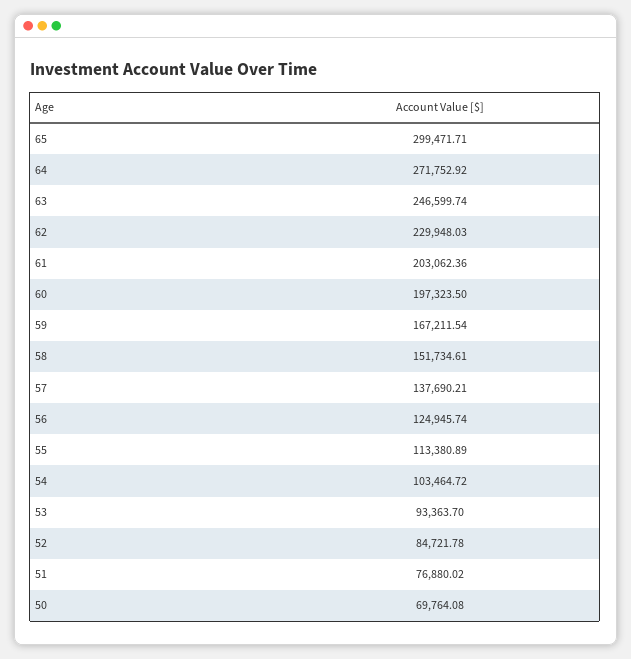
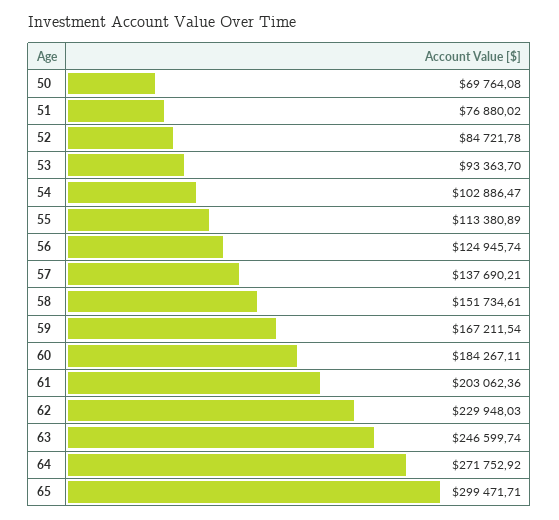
60: 197323.5 -> 184267.11
54: 103464.72 -> 102886.47

